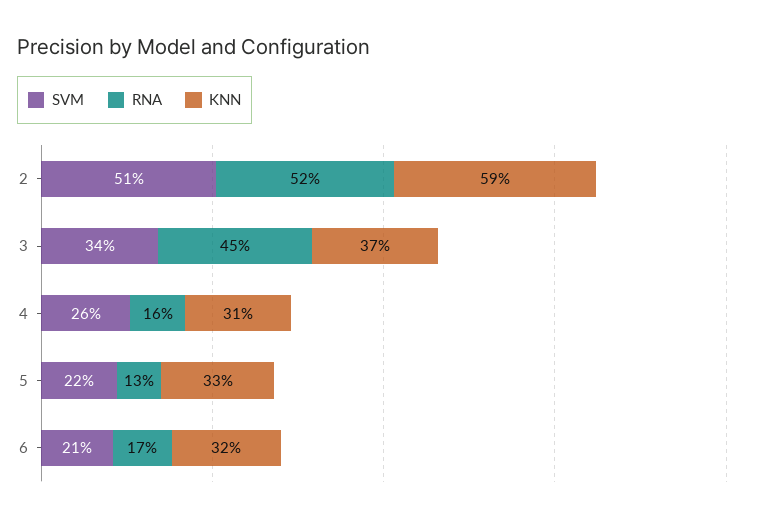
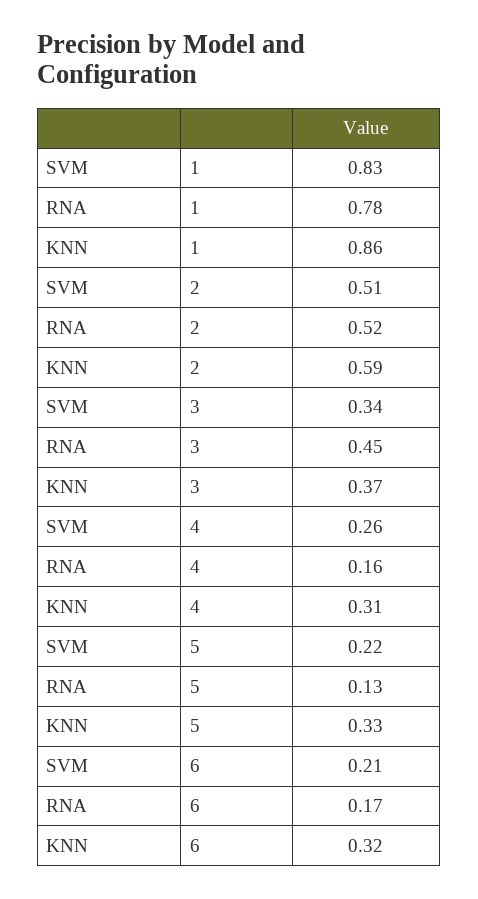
SVM, 1: none -> 0.83
RNA, 1: none -> 0.78
KNN, 1: none -> 0.86

